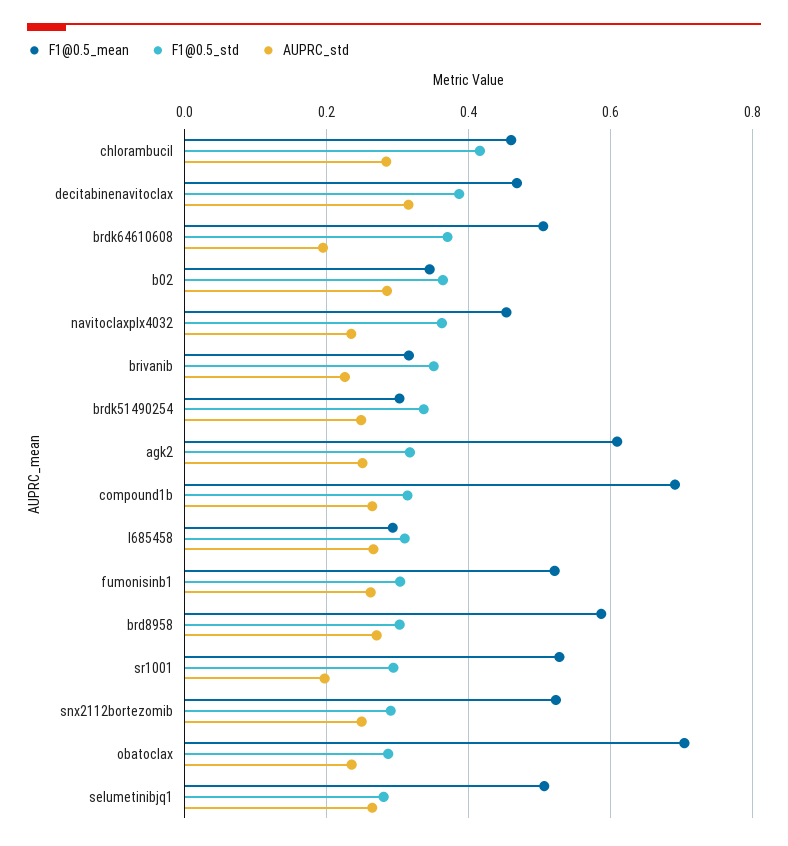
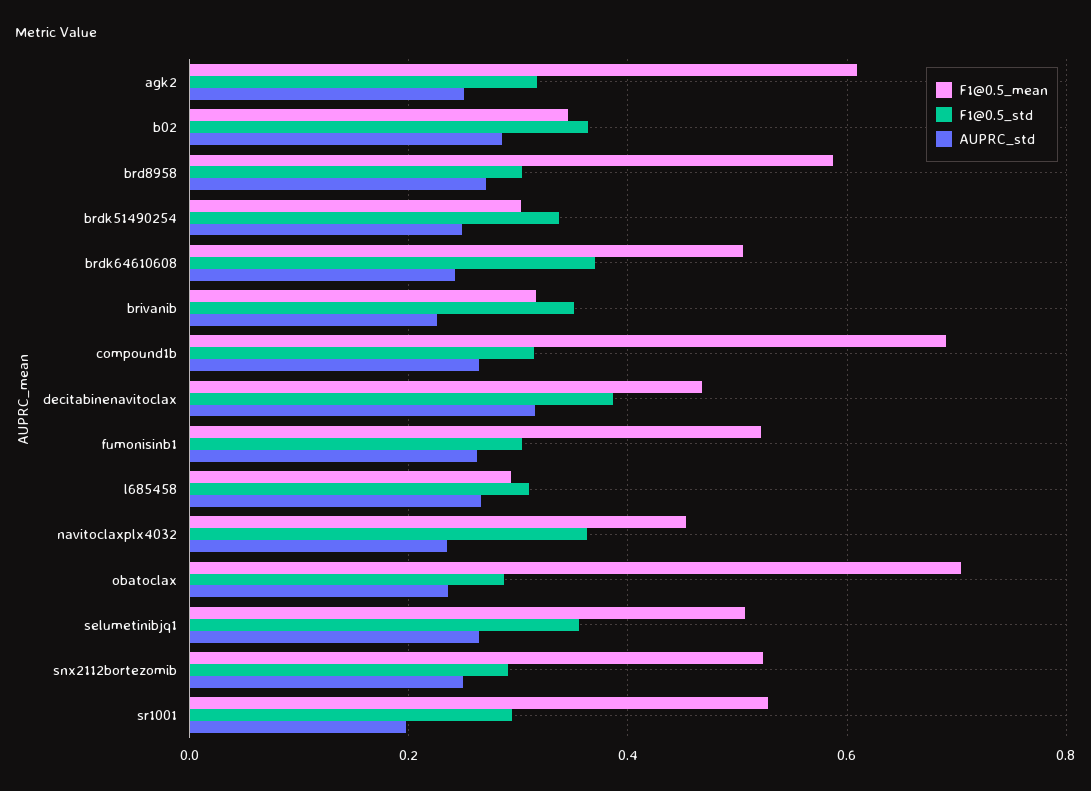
F1@0.5_mean, chlorambucil: 0.46 -> none
F1@0.5_std, chlorambucil: 0.42 -> none
AUPRC_std, chlorambucil: 0.28 -> none
AUPRC_std, brdk64610608: 0.2 -> 0.24
F1@0.5_std, selumetinibjq1: 0.28 -> 0.36

